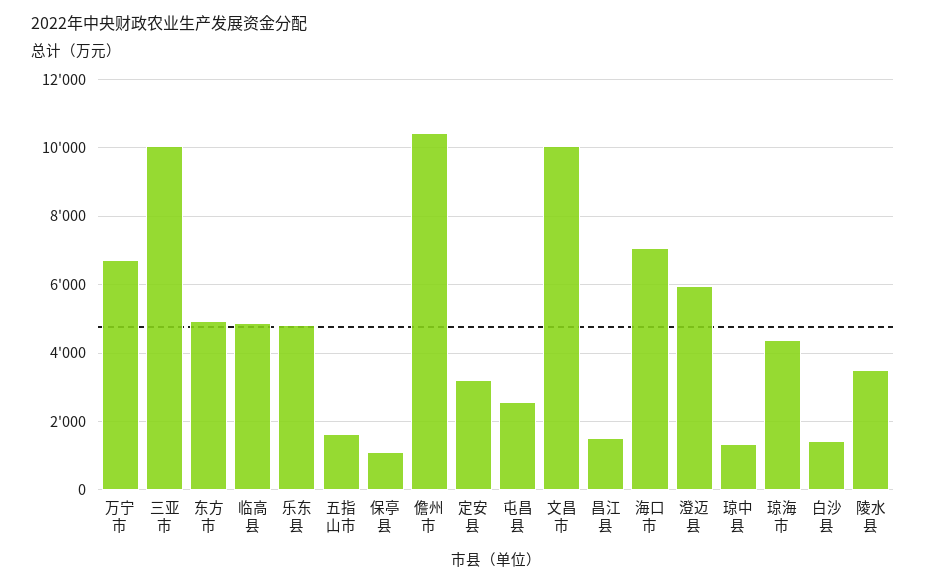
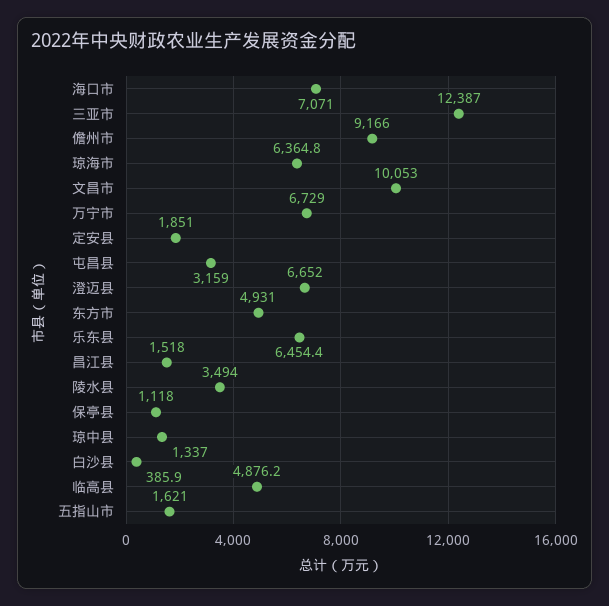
三亚市: 10000 -> 12387
乐东县: 4800 -> 6454.4
儋州市: 10400 -> 9166
定安县: 3200 -> 1851
屯昌县: 2600 -> 3159
澄迈县: 6000 -> 6652
琼海市: 4400 -> 6364.8
白沙县: 1400 -> 385.9

